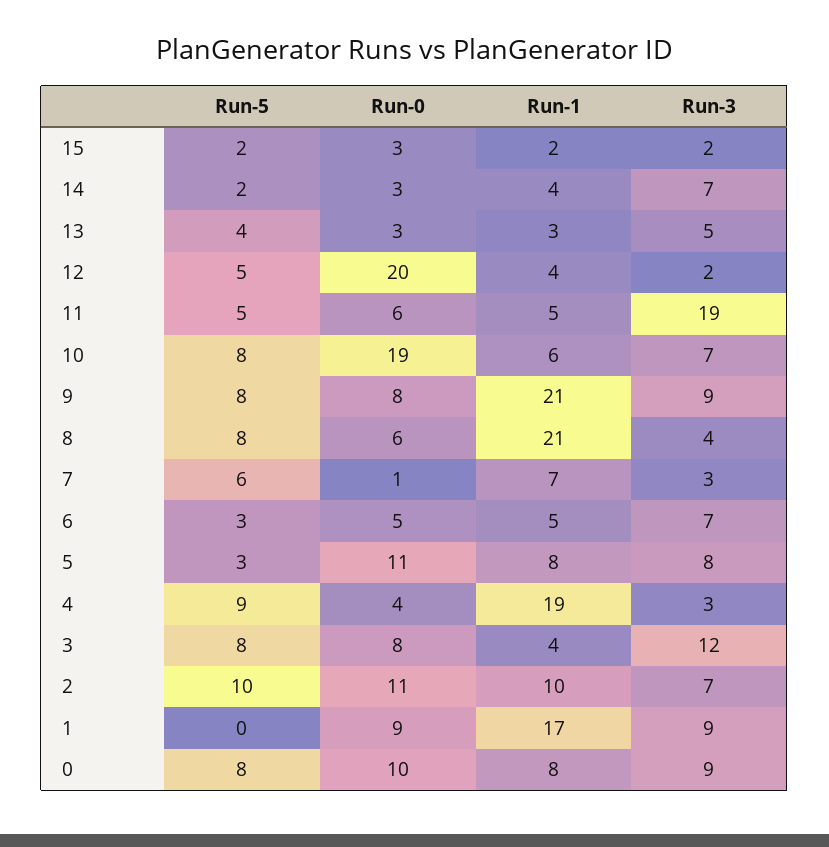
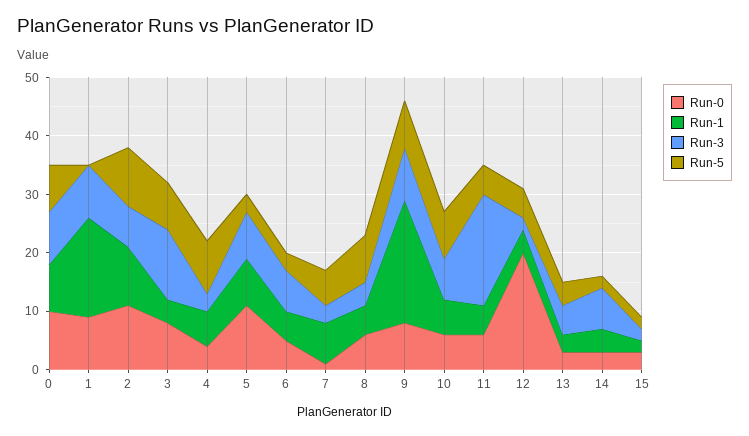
Run-0, 10: 19 -> 5
Run-1, 8: 21 -> 5
Run-1, 4: 19 -> 5

